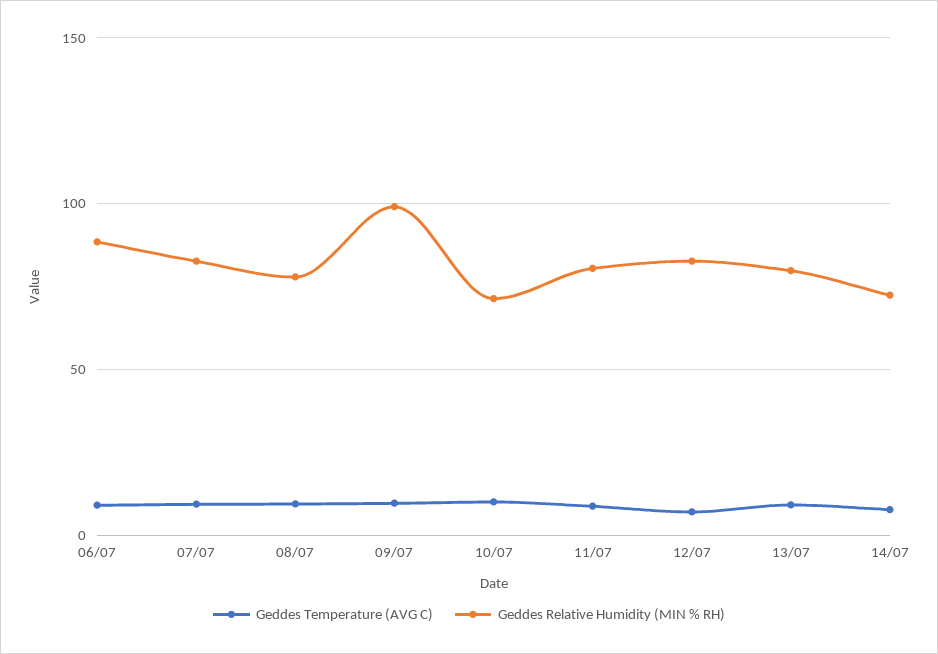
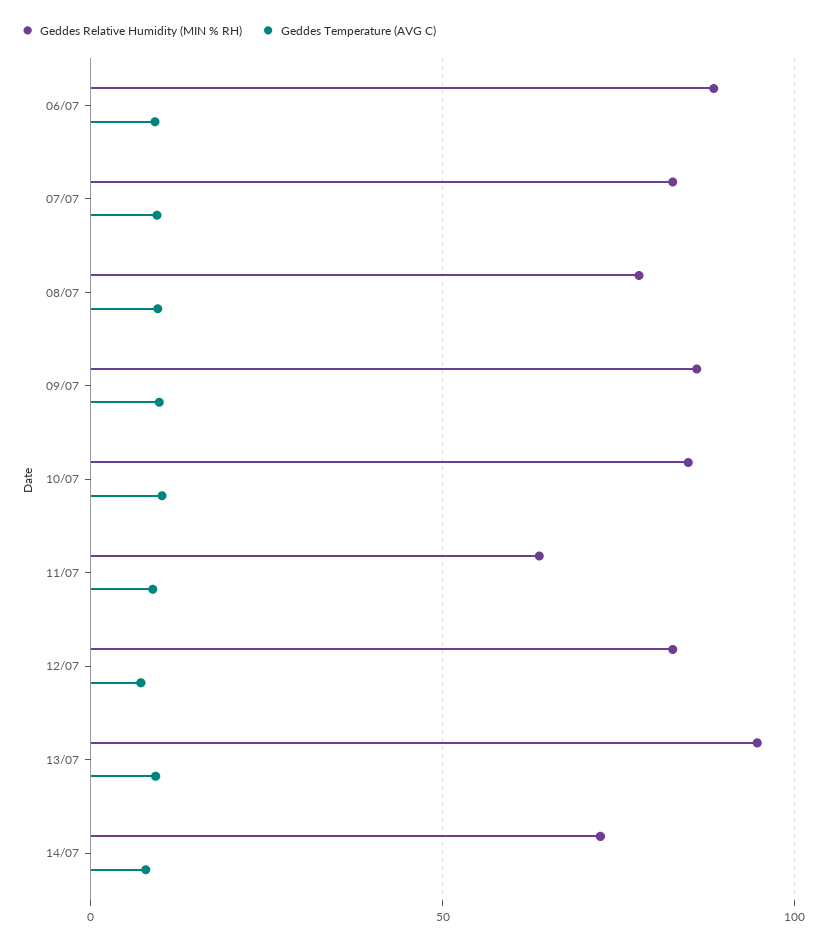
Geddes Relative Humidity (MIN % RH), 09/07: 100 -> 85
Geddes Relative Humidity (MIN % RH), 10/07: 70 -> 85
Geddes Relative Humidity (MIN % RH), 11/07: 80 -> 65
Geddes Relative Humidity (MIN % RH), 13/07: 80 -> 95

